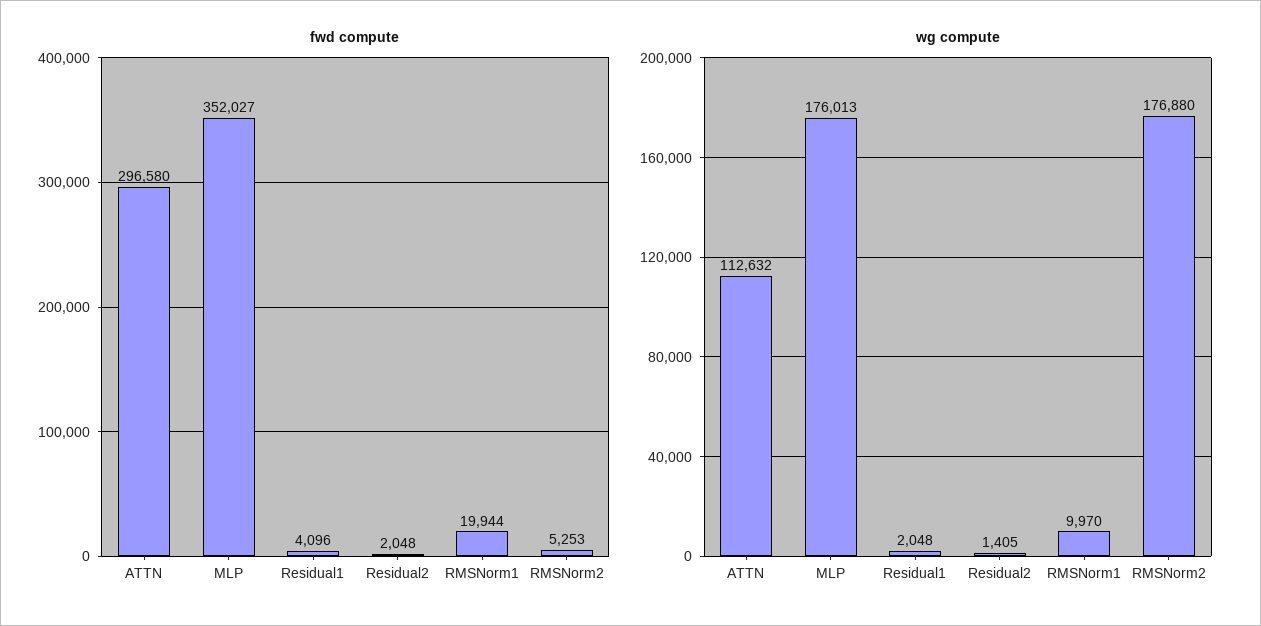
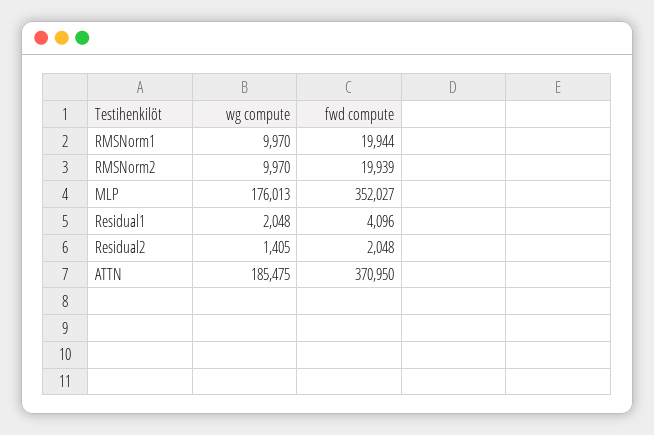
fwd compute, ATTN: 296580 -> 370950
fwd compute, RMSNorm2: 5253 -> 19939
wg compute, ATTN: 112632 -> 185475
wg compute, RMSNorm2: 176880 -> 9970

